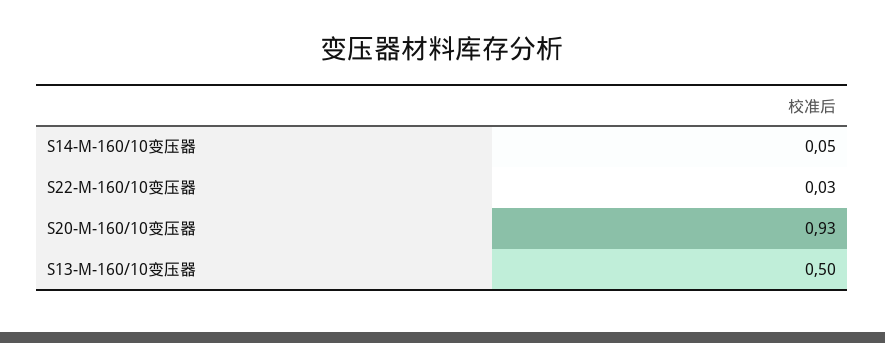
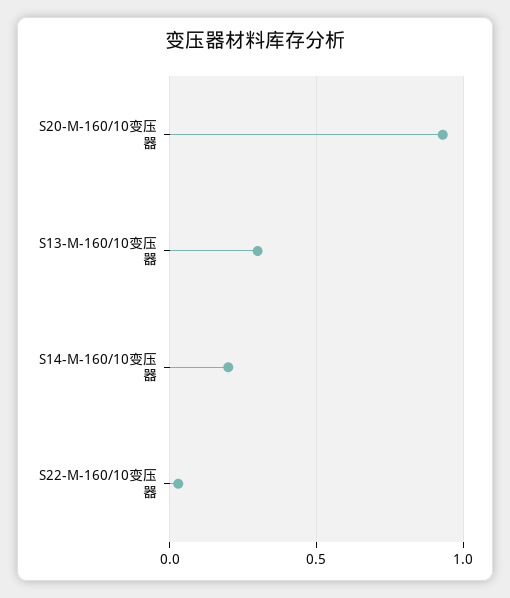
S14-M-160/10变压器: 0.05 -> 0.2
S13-M-160/10变压器: 0.5 -> 0.3

